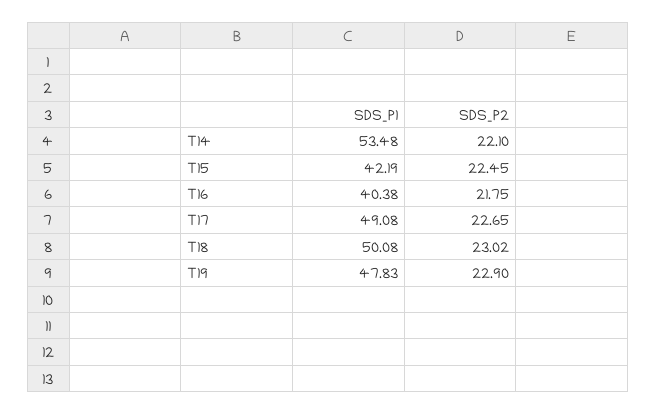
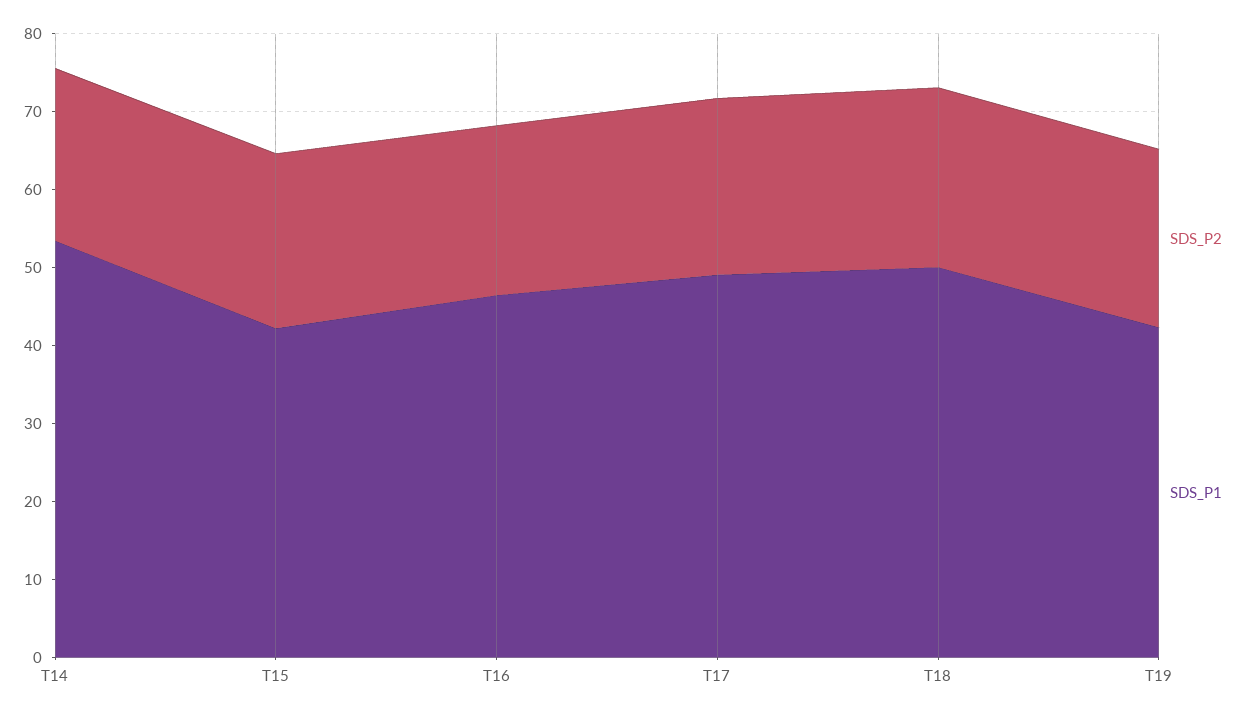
SDS_P1, T16: 40.38 -> 46
SDS_P1, T19: 47.83 -> 42

